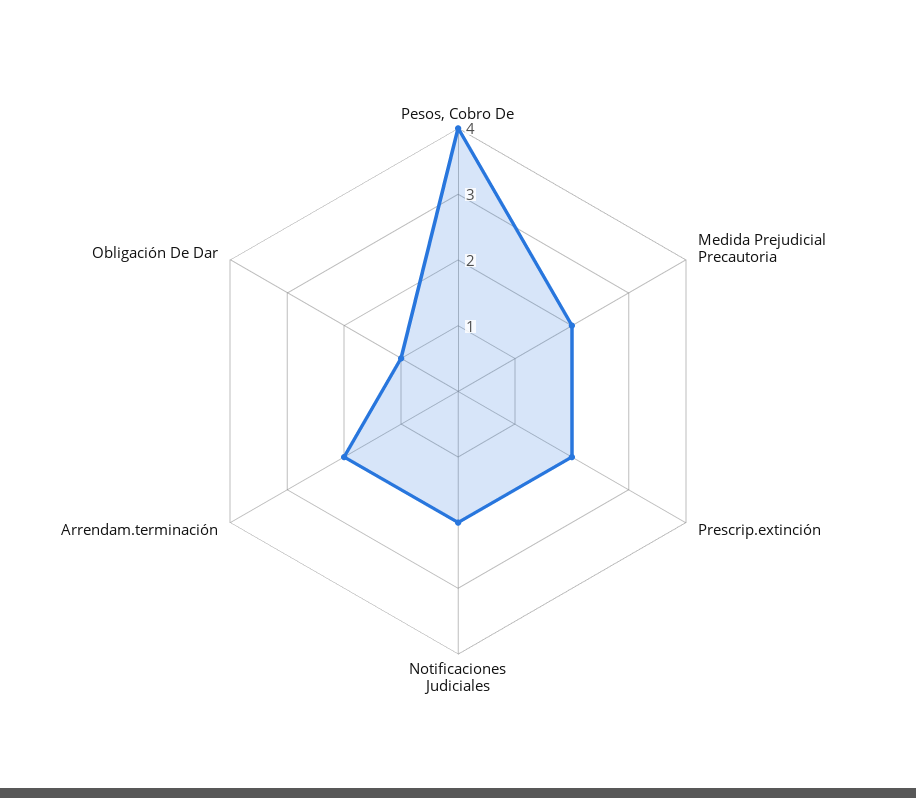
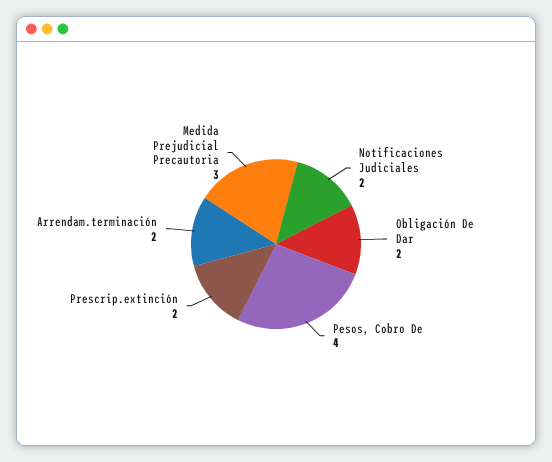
Medida Prejudicial Precautoria: 2 -> 3
Obligación De Dar: 1 -> 2

